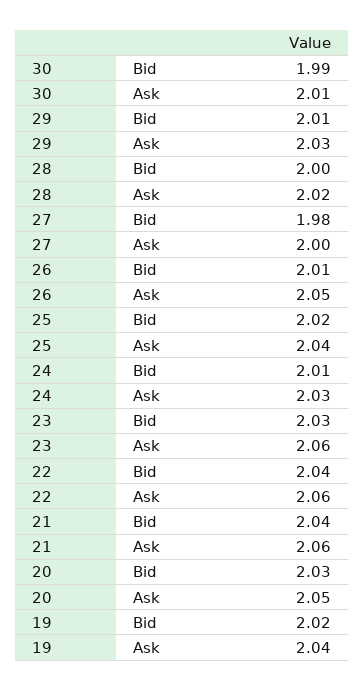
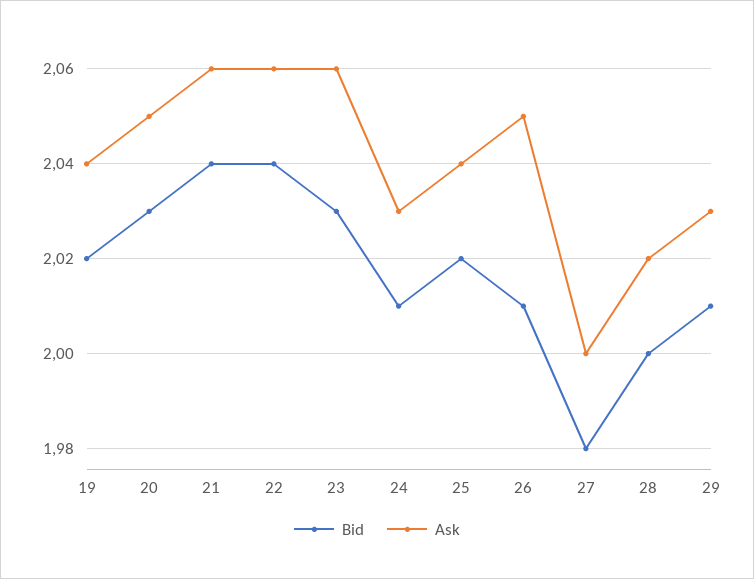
Bid, 30: 1.99 -> none
Ask, 30: 2.01 -> none

